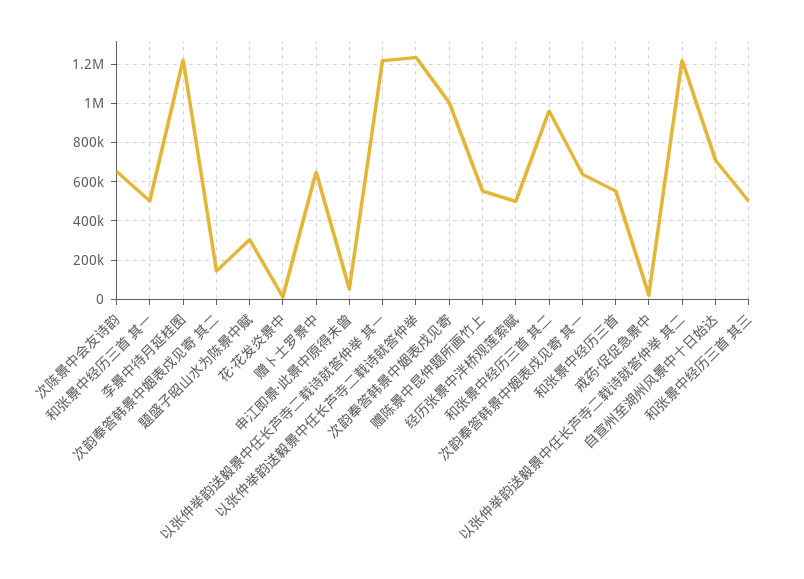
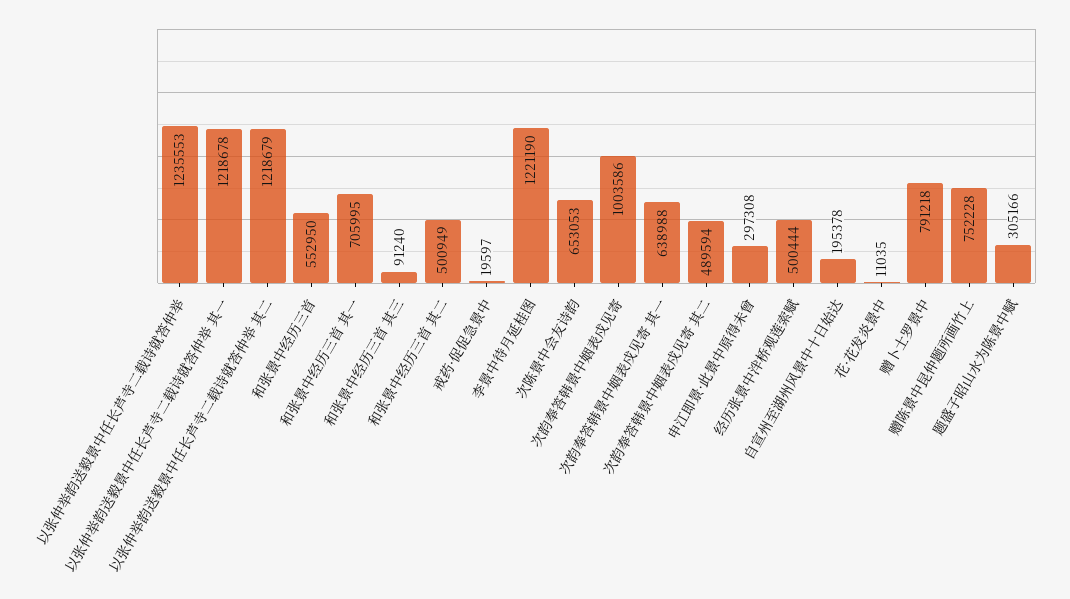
和张景中经历三首 其一: 500000 -> 705995
次韵奉答韩景中姻表戍见寄 其二: 150000 -> 489594
赠卜士罗景中: 650000 -> 791218
申江即景·此景中原得未曾: 50000 -> 297308
赠陈景中昆仲题所画竹上: 550000 -> 752228
和张景中经历三首 其二: 950000 -> 500949
自宣州至湖州风景中十日始达: 700000 -> 195378
和张景中经历三首 其三: 500000 -> 91240

